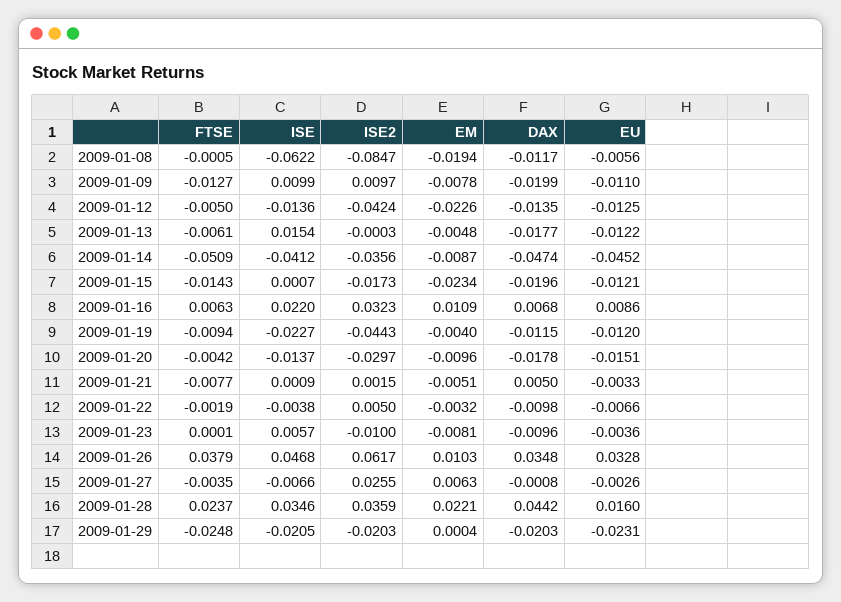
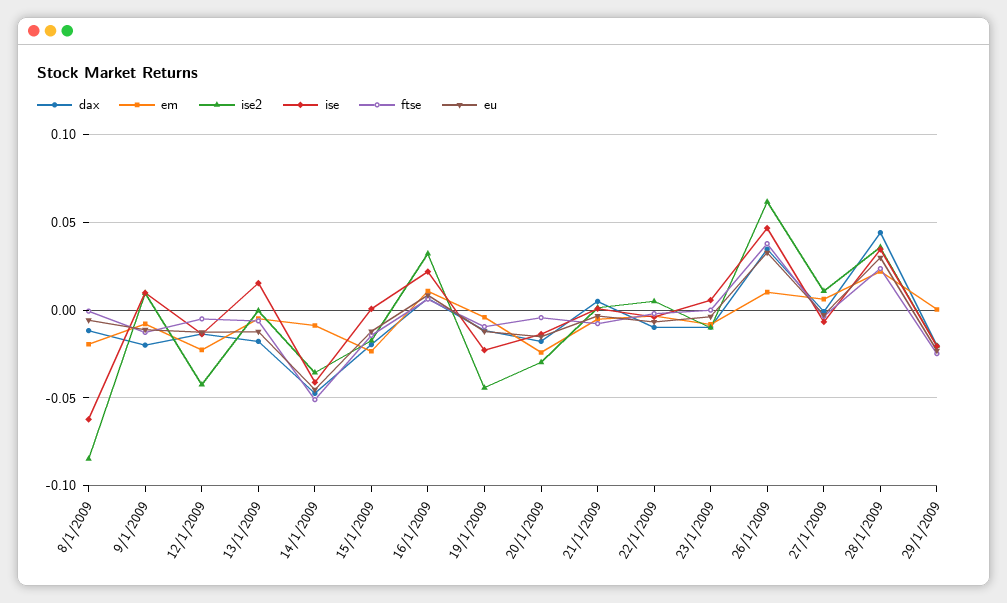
EM, 2009-01-20: -0.0096 -> -0.025
ISE2, 2009-01-27: 0.0255 -> 0.01
EU, 2009-01-28: 0.016 -> 0.03

